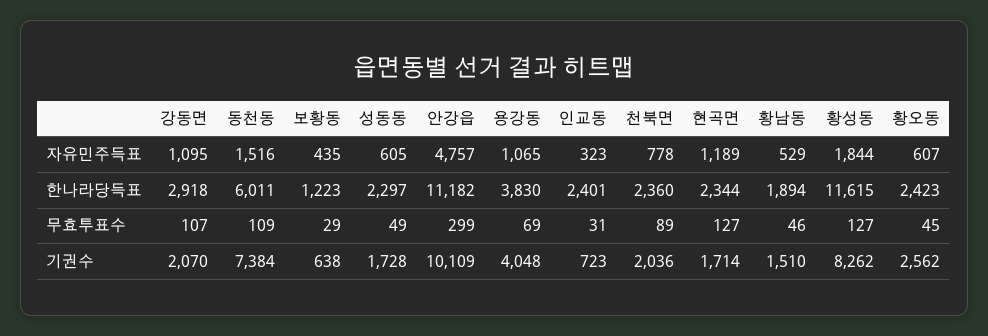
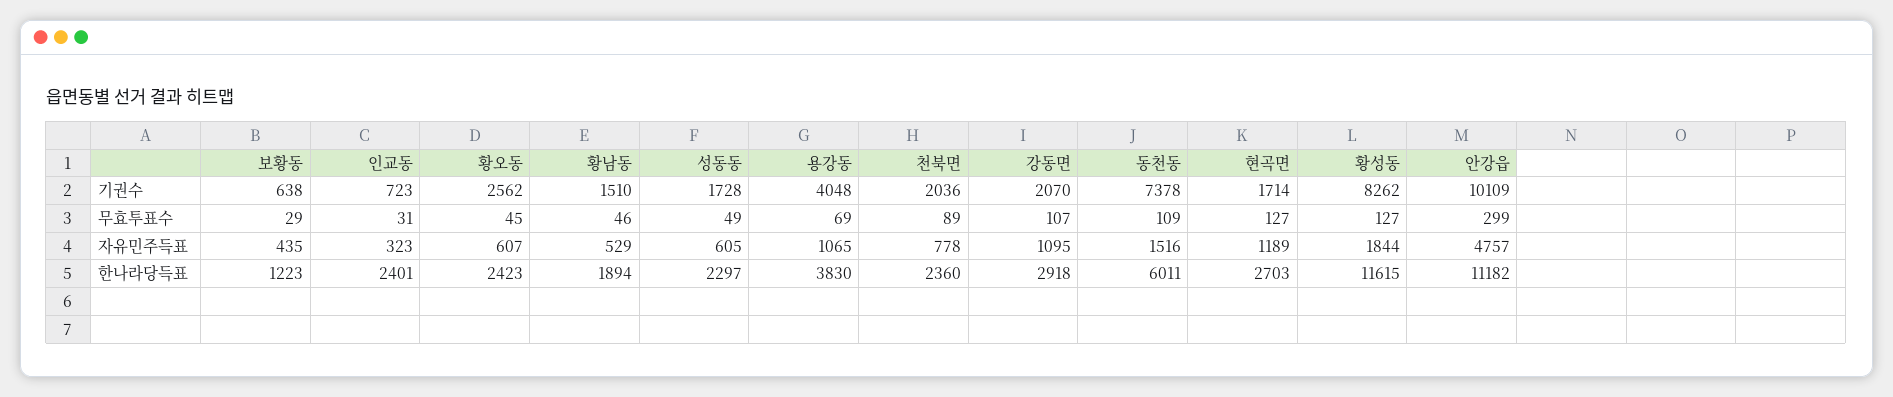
현곡면, 한나라당득표: 2344 -> 2703
동천동, 기권수: 7384 -> 7378

